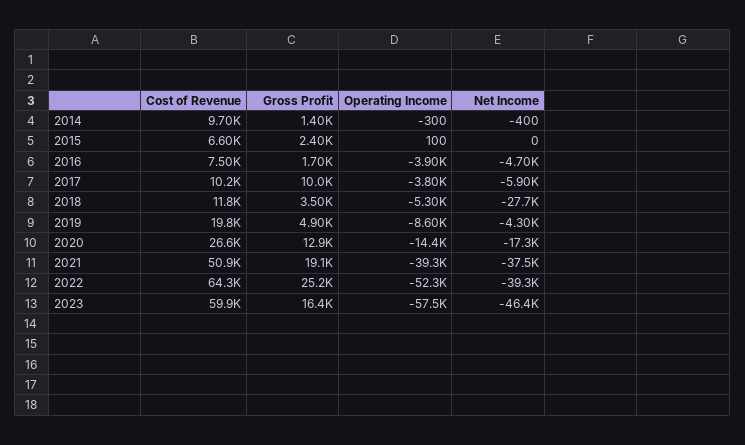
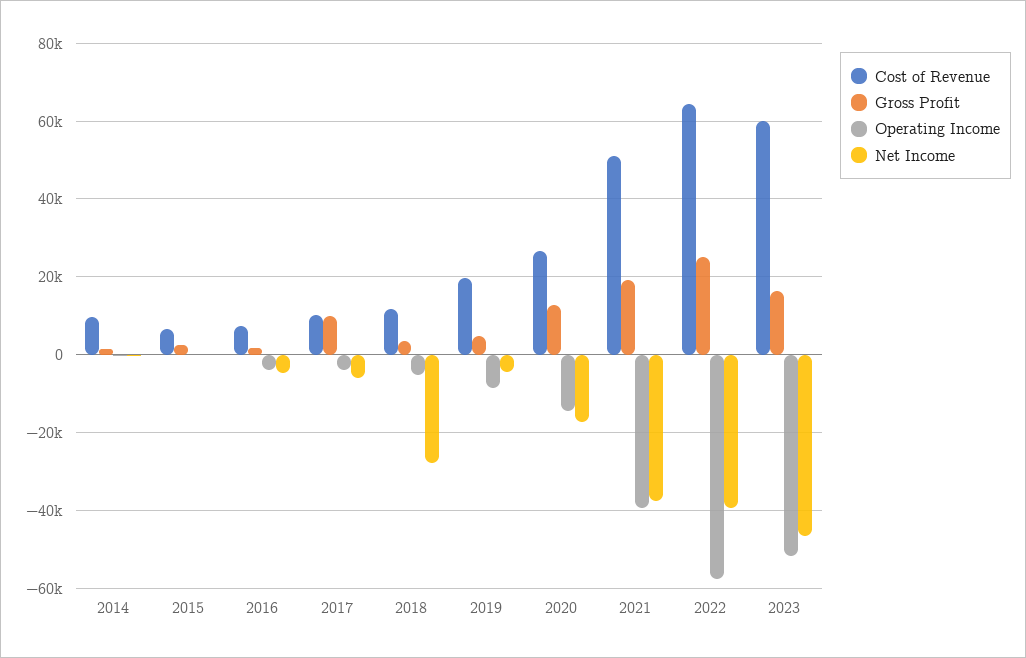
Operating Income, 2022: -52300 -> -58000
Operating Income, 2023: -57500 -> -52000

